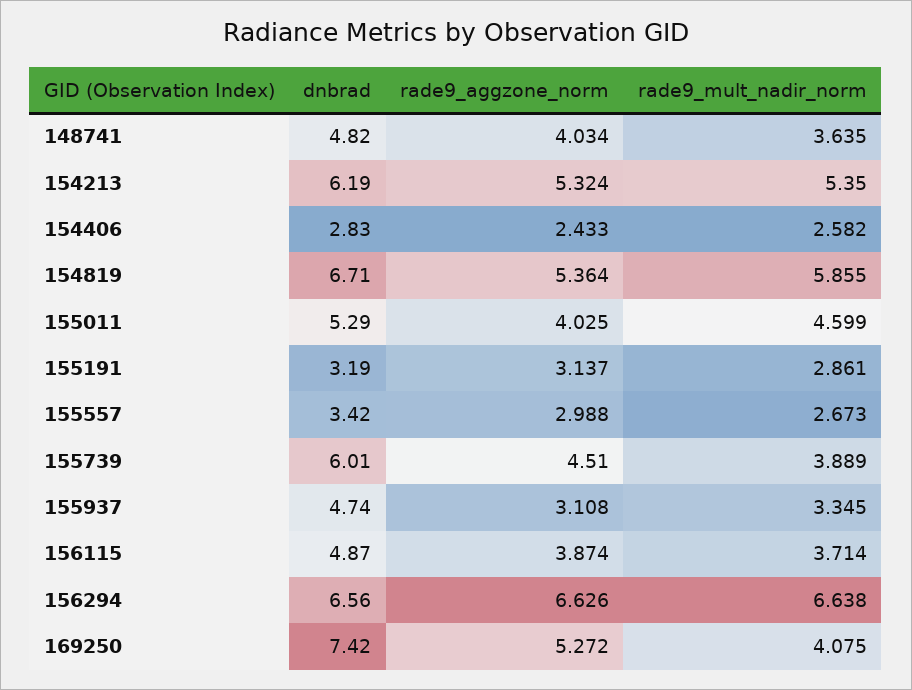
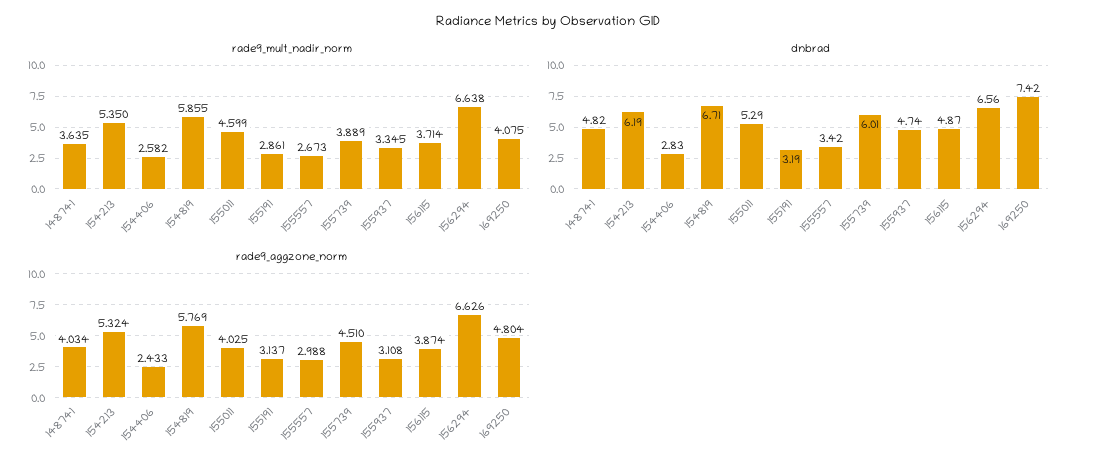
rade9_aggzone_norm, 154819: 5.364 -> 5.769
rade9_aggzone_norm, 169250: 5.272 -> 4.804

